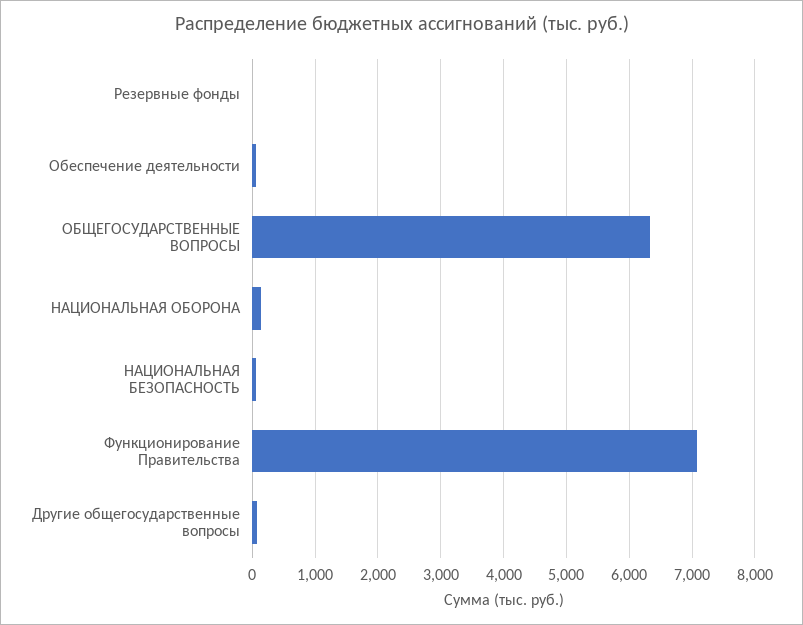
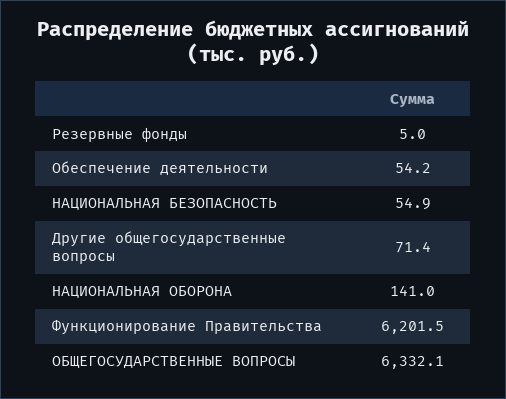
Функционирование Правительства: 7100 -> 6201.5

